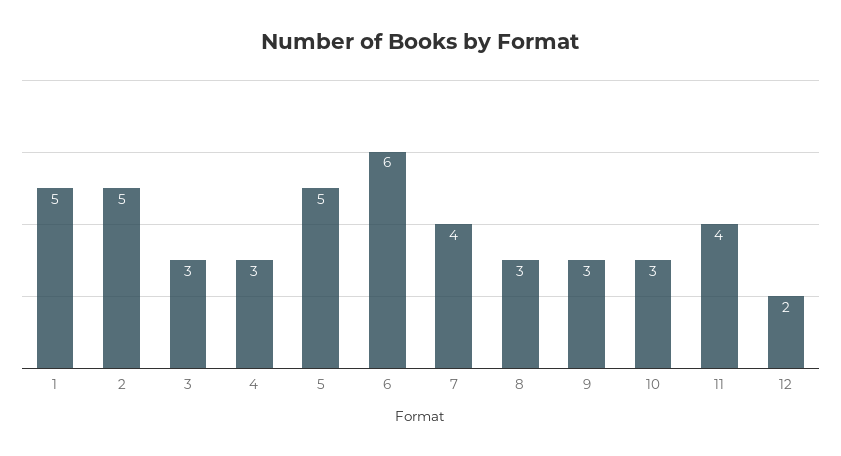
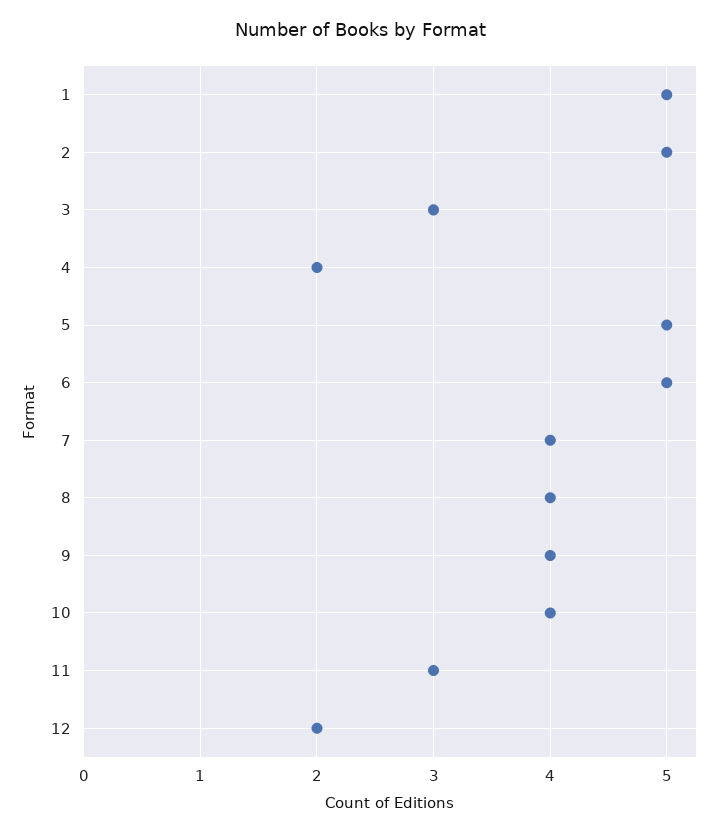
4: 3 -> 2
6: 6 -> 5
8: 3 -> 4
9: 3 -> 4
10: 3 -> 4
11: 4 -> 3

